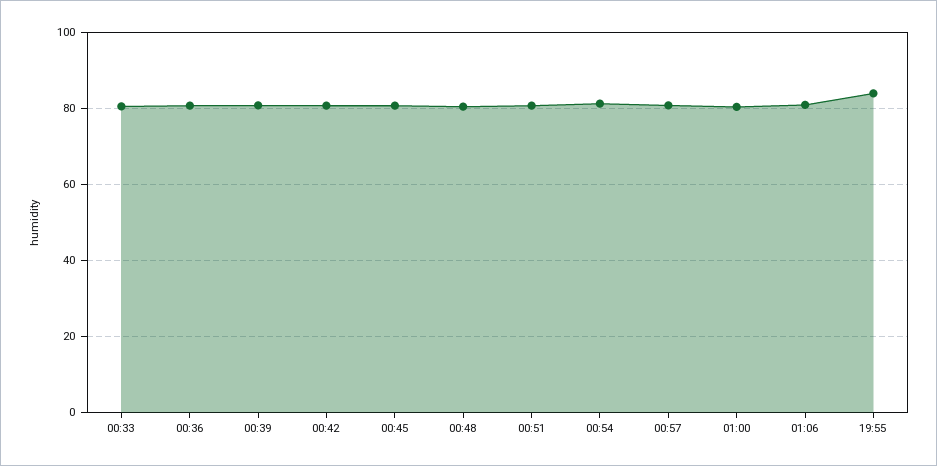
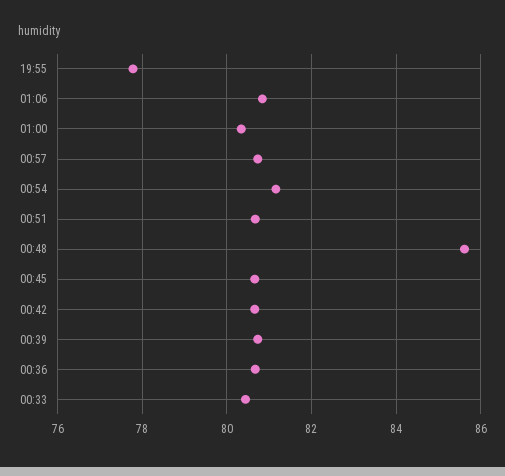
00:48: 80 -> 85.6
19:55: 84 -> 77.8

